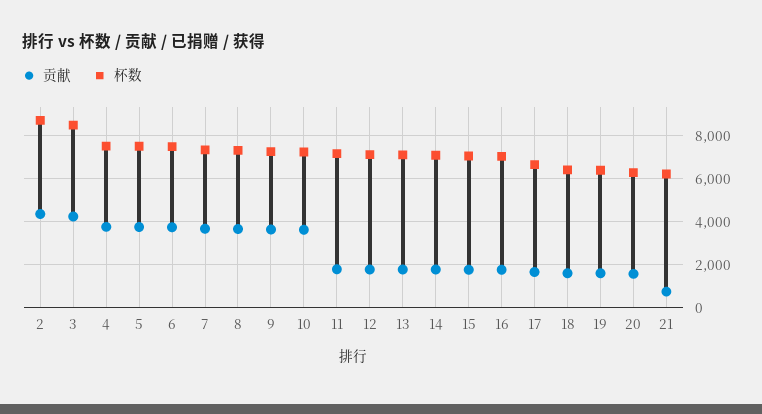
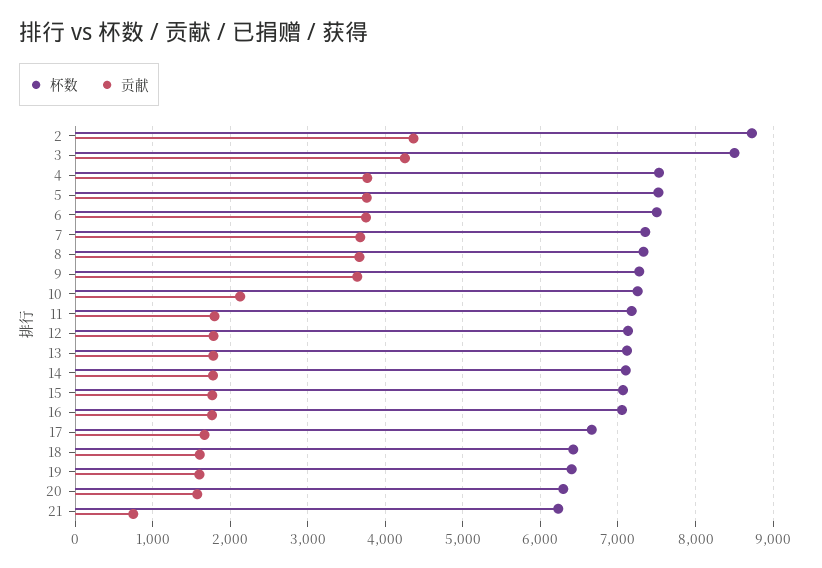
贡献, 10: 3500 -> 2100

